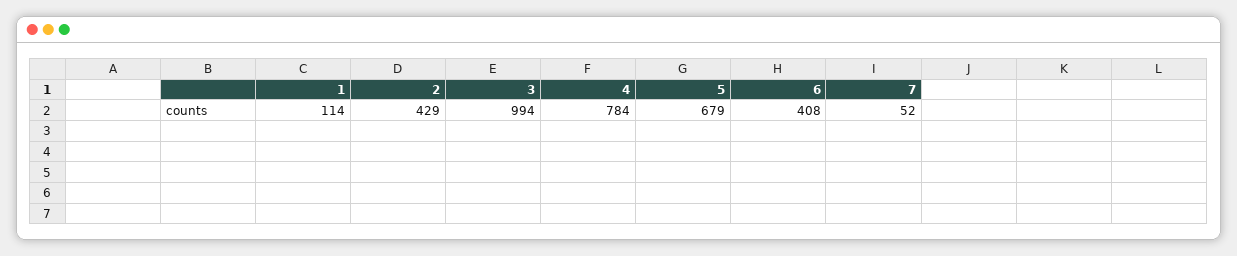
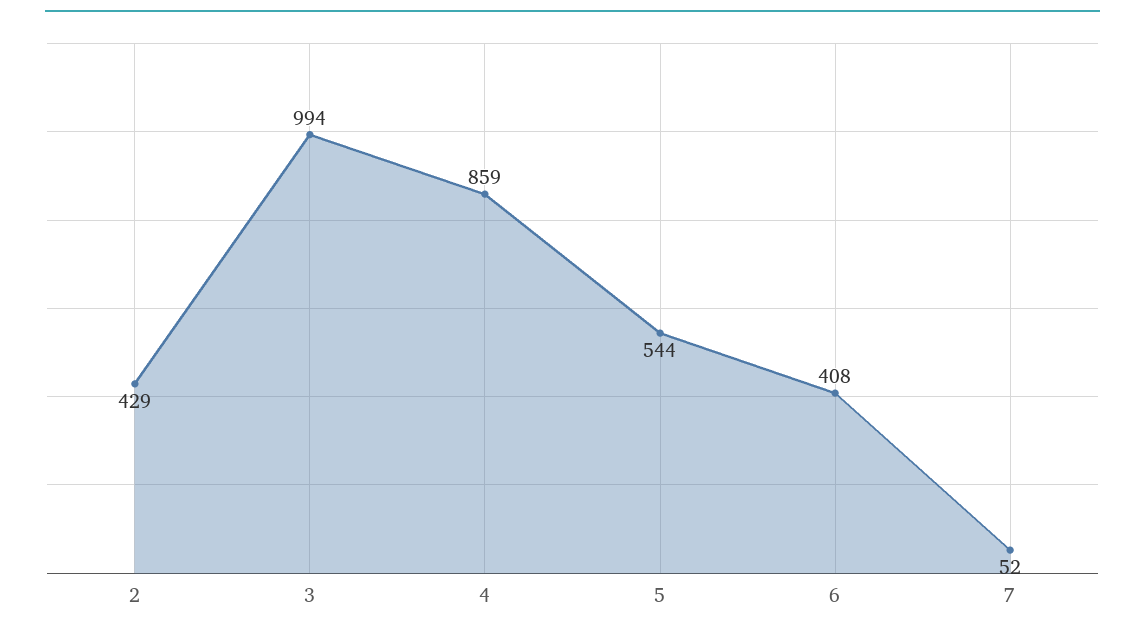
1: 114 -> none
4: 784 -> 859
5: 679 -> 544

